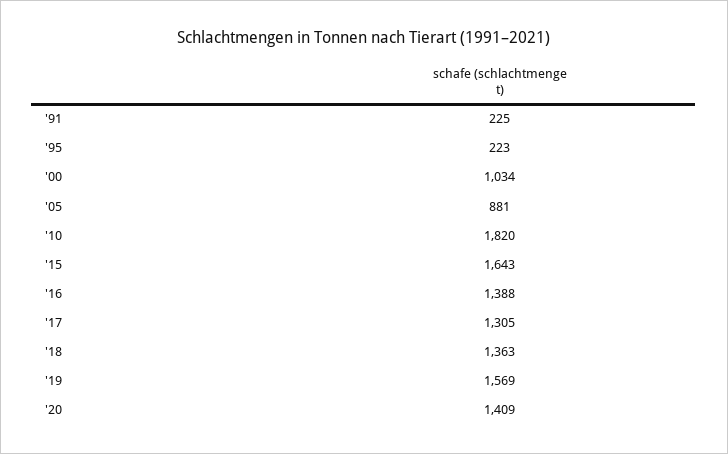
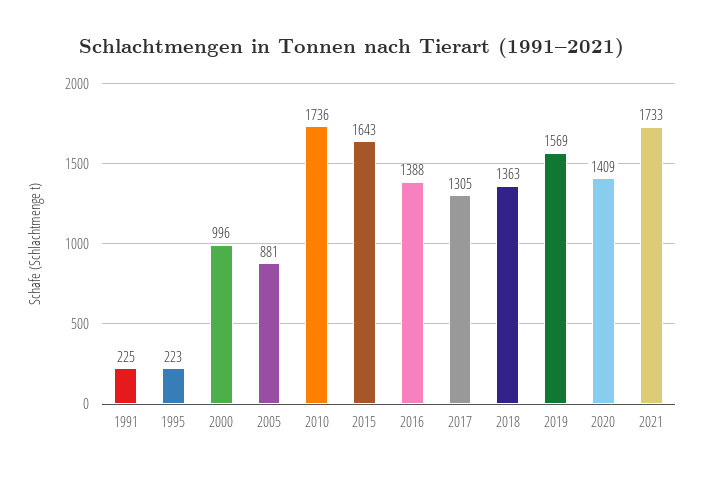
'00: 1034 -> 996
'10: 1820 -> 1736
2021: none -> 1733

